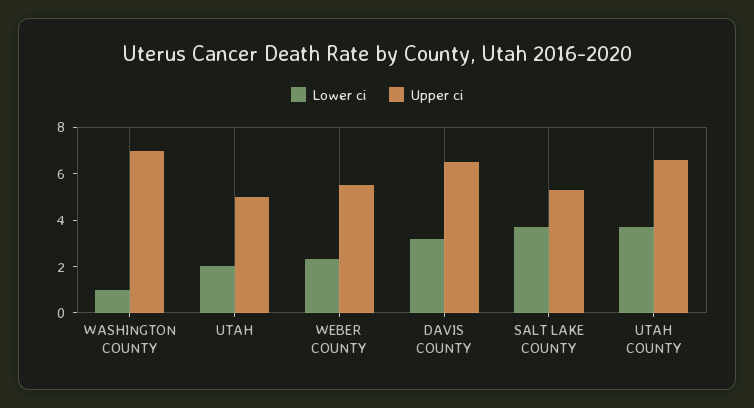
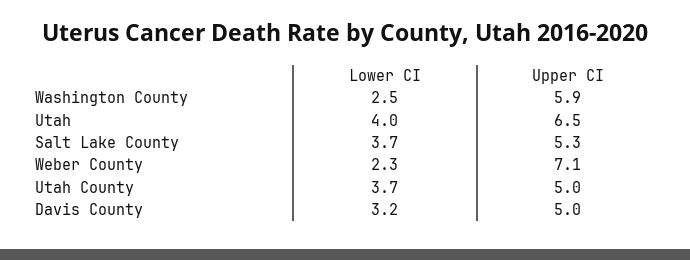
Lower ci, WASHINGTON COUNTY: 1 -> 2.5
Upper ci, WASHINGTON COUNTY: 7 -> 5.9
Lower ci, UTAH: 2 -> 4
Upper ci, UTAH: 5 -> 6.5
Upper ci, WEBER COUNTY: 5.5 -> 7.1
Upper ci, DAVIS COUNTY: 6.5 -> 5
Upper ci, UTAH COUNTY: 6.5 -> 5

